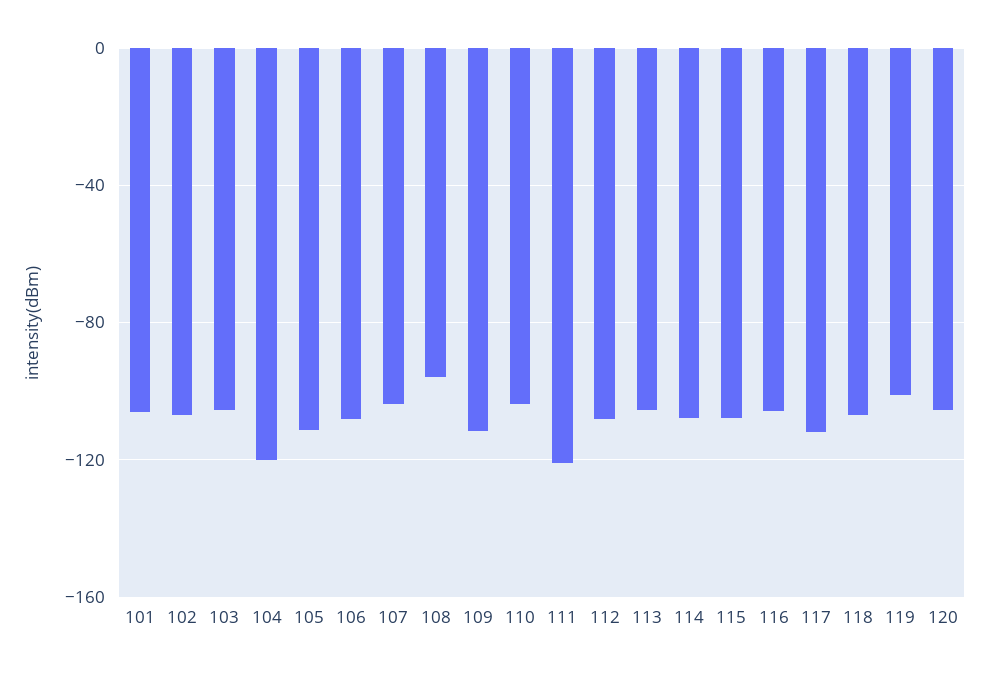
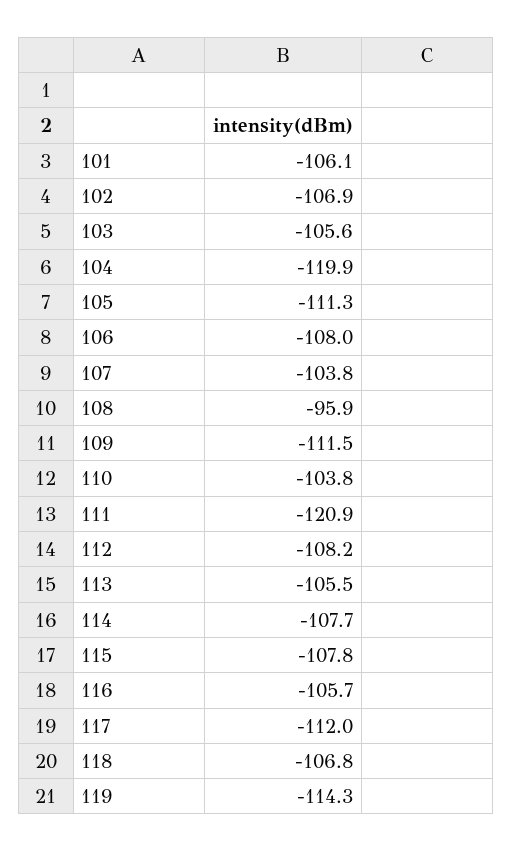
119: -100 -> -114.3
120: -105 -> none

